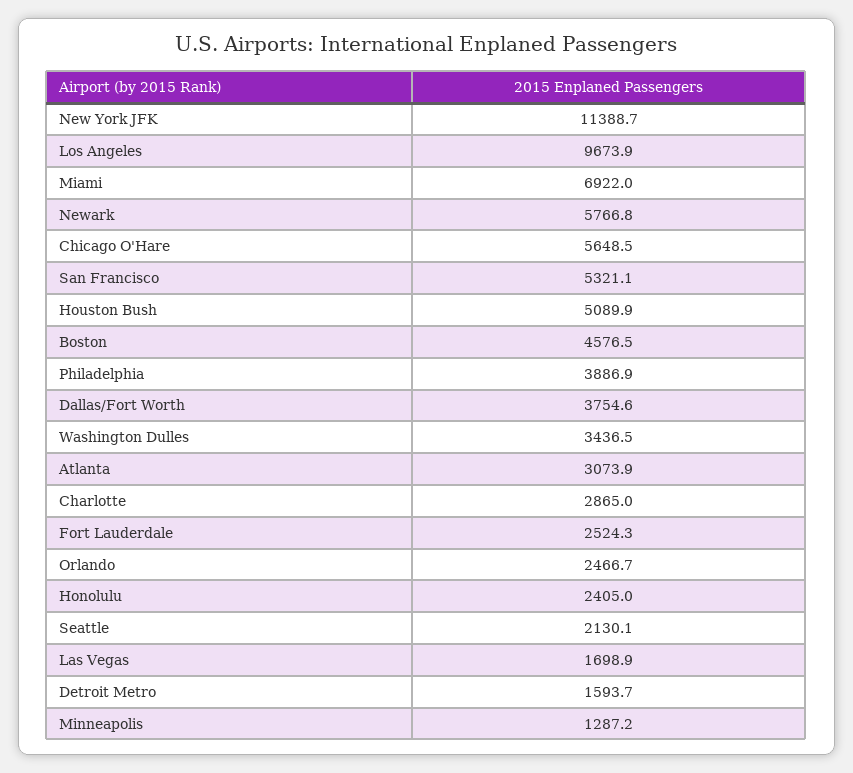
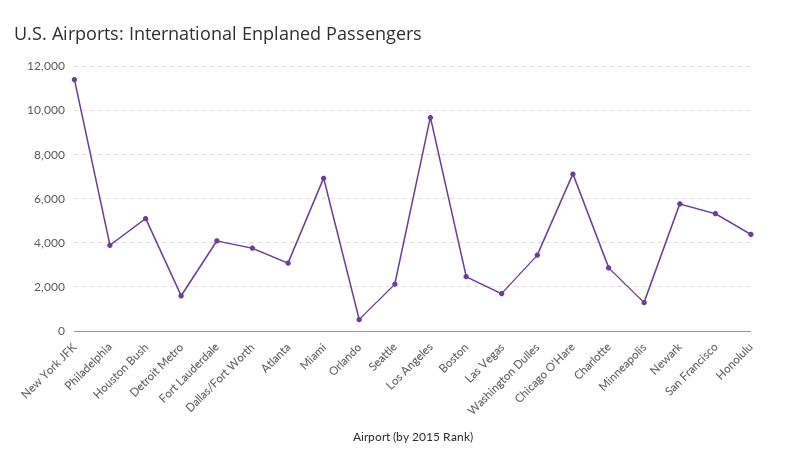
Chicago O'Hare: 5648.5 -> 7000
Boston: 4576.5 -> 2500
Fort Lauderdale: 2524.3 -> 4000
Orlando: 2466.7 -> 500
Honolulu: 2405 -> 4500

